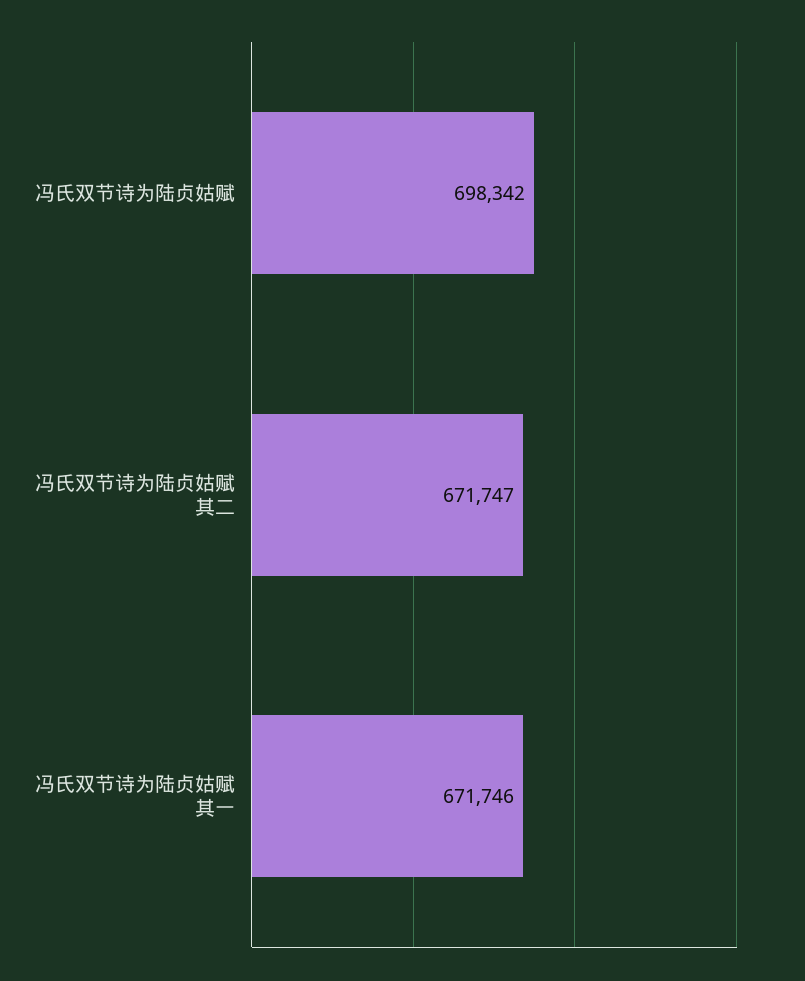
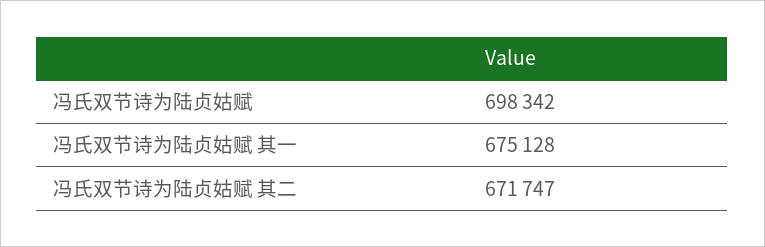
冯氏双节诗为陆贞姑赋 其一: 671746 -> 675128

